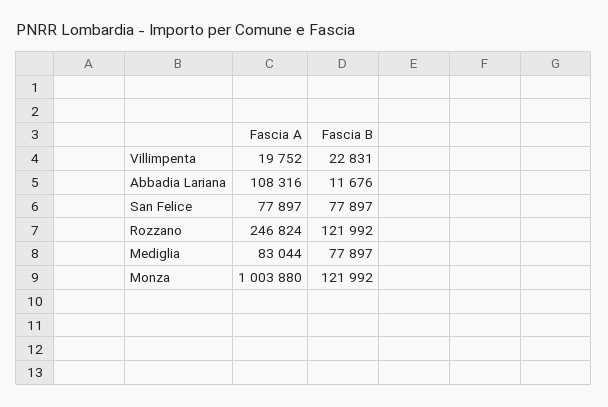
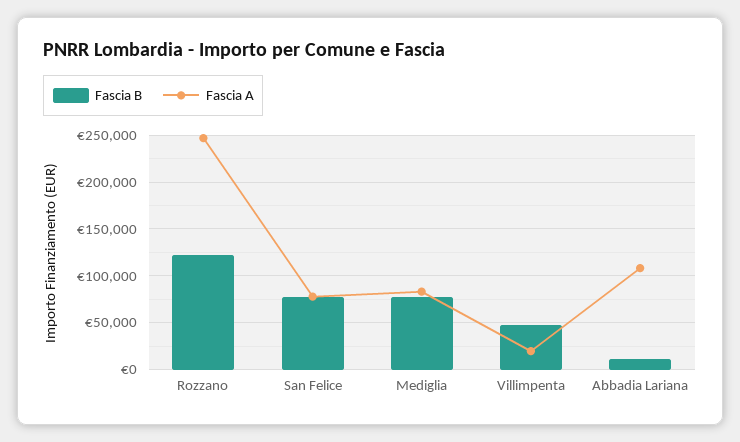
Fascia B, Villimpenta: 22831 -> 50000
Fascia A, Monza: 1003880 -> none
Fascia B, Monza: 121992 -> none

